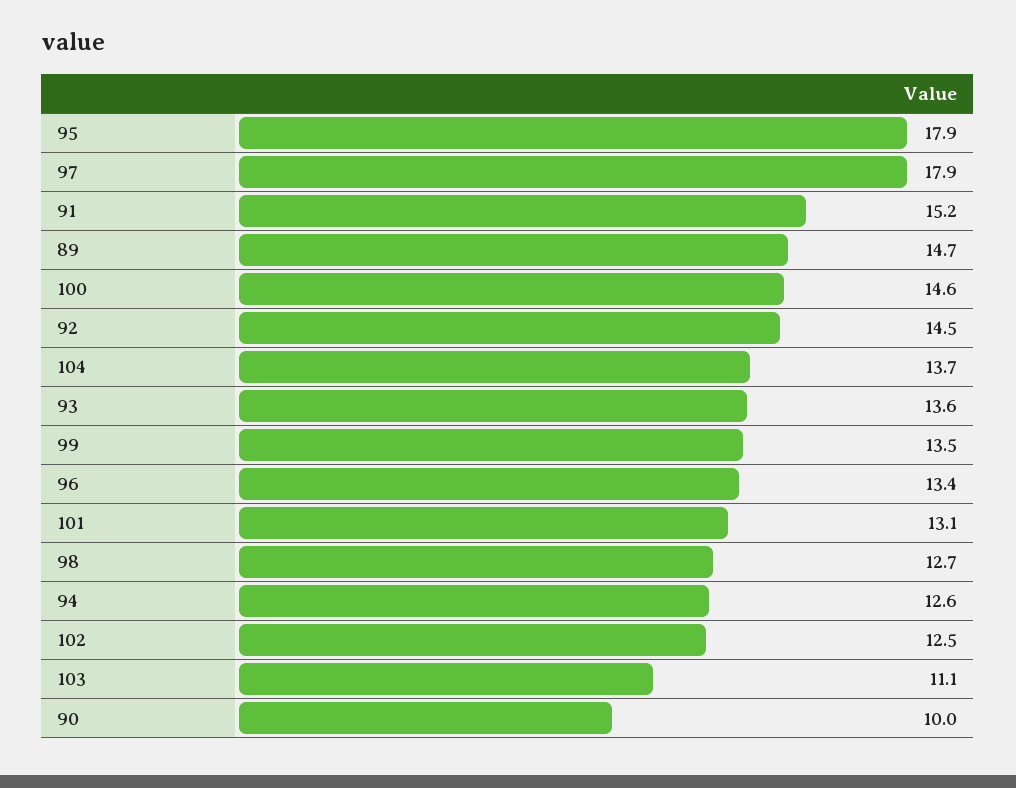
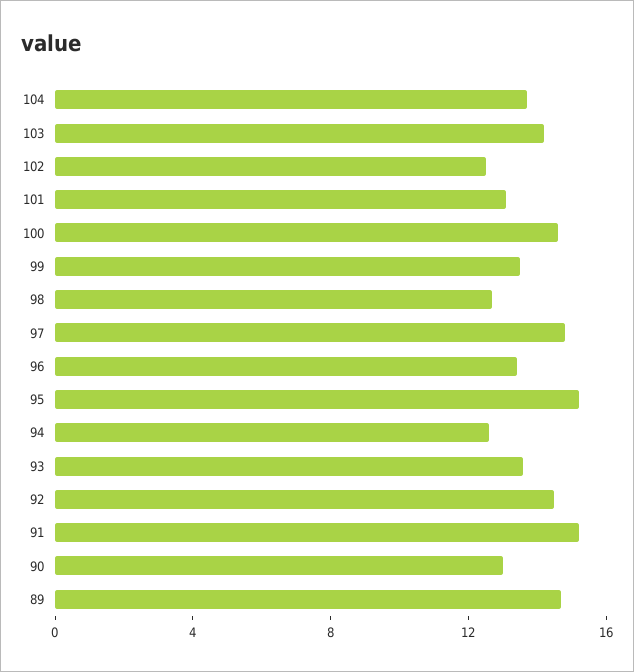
95: 17.9 -> 15
97: 17.9 -> 15
103: 11.1 -> 14
90: 10 -> 13

